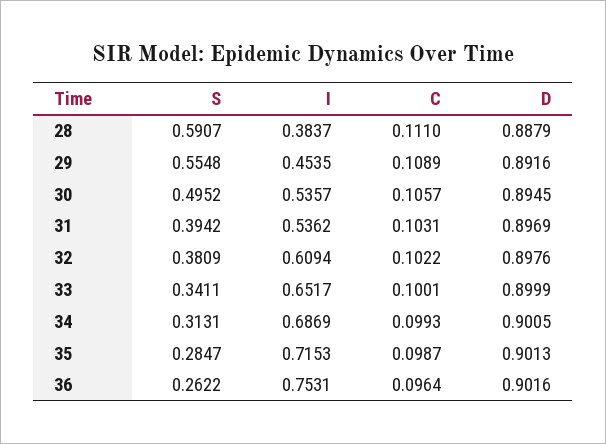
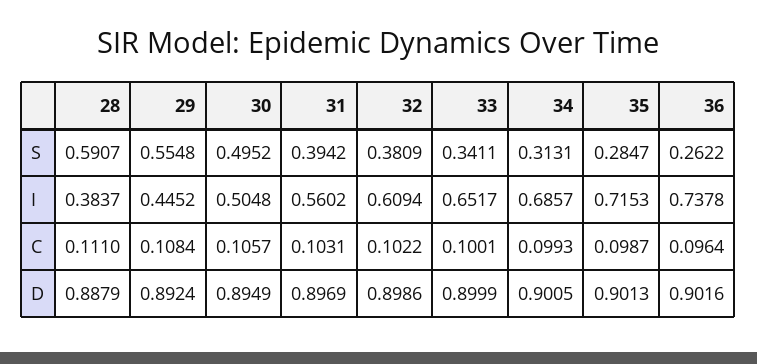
I, 29: 0.4535 -> 0.4452
C, 29: 0.1089 -> 0.1084
D, 29: 0.8916 -> 0.8924
I, 30: 0.5357 -> 0.5048
D, 30: 0.8945 -> 0.8949
I, 31: 0.5362 -> 0.5602
D, 32: 0.8976 -> 0.8986
I, 34: 0.6869 -> 0.6857
I, 36: 0.7531 -> 0.7378

